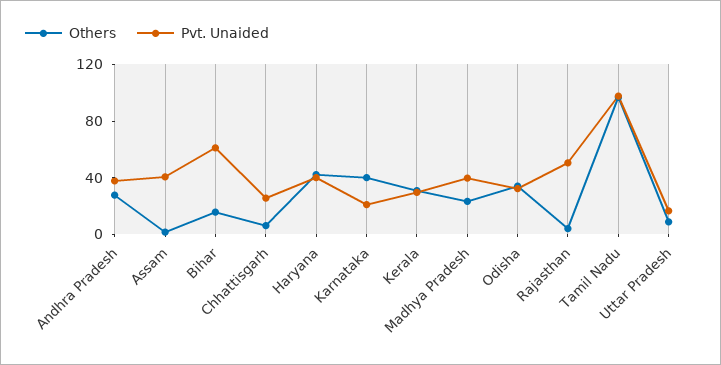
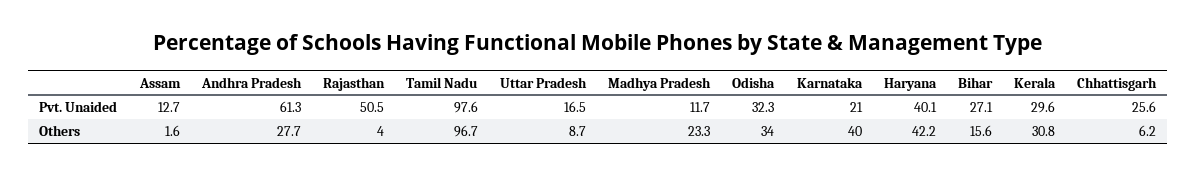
Pvt. Unaided, Andhra Pradesh: 40 -> 61.3
Pvt. Unaided, Assam: 40 -> 12.7
Pvt. Unaided, Bihar: 60 -> 27.1
Pvt. Unaided, Madhya Pradesh: 40 -> 11.7

